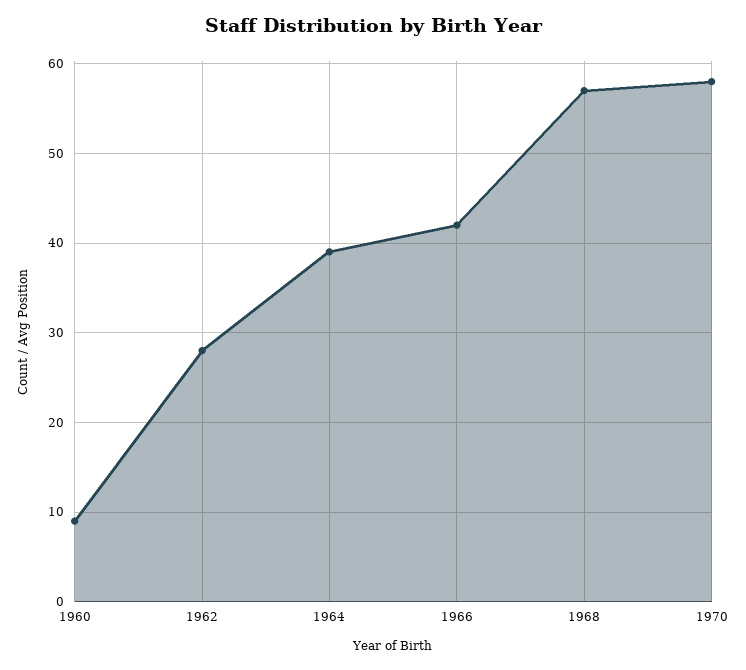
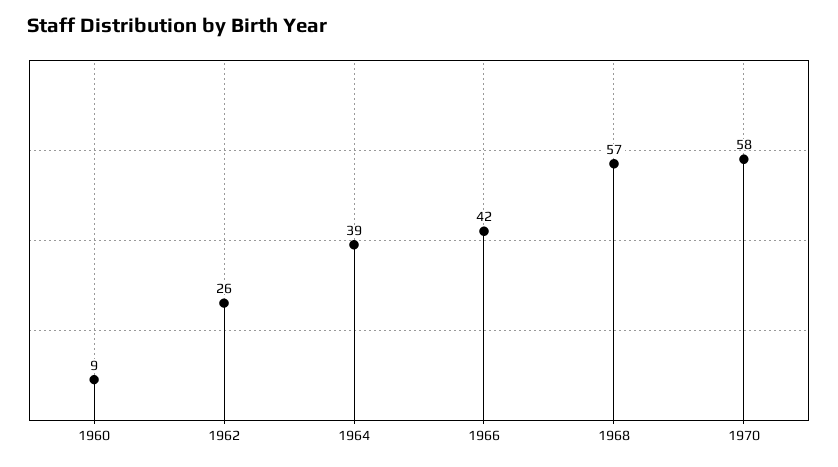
1962: 28 -> 26

